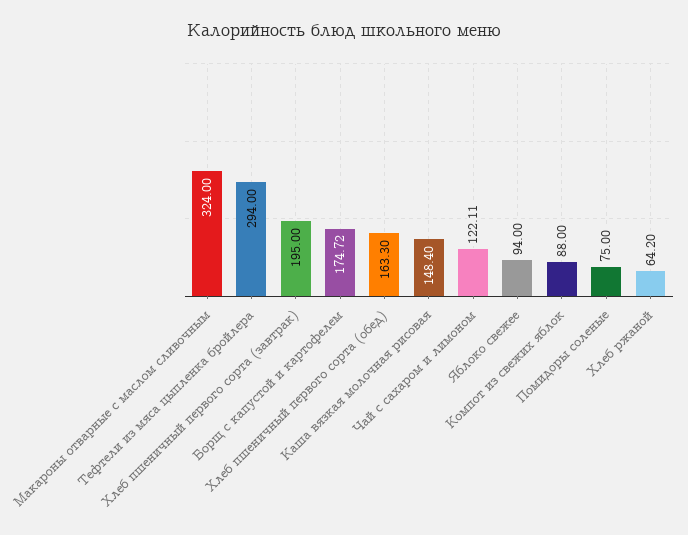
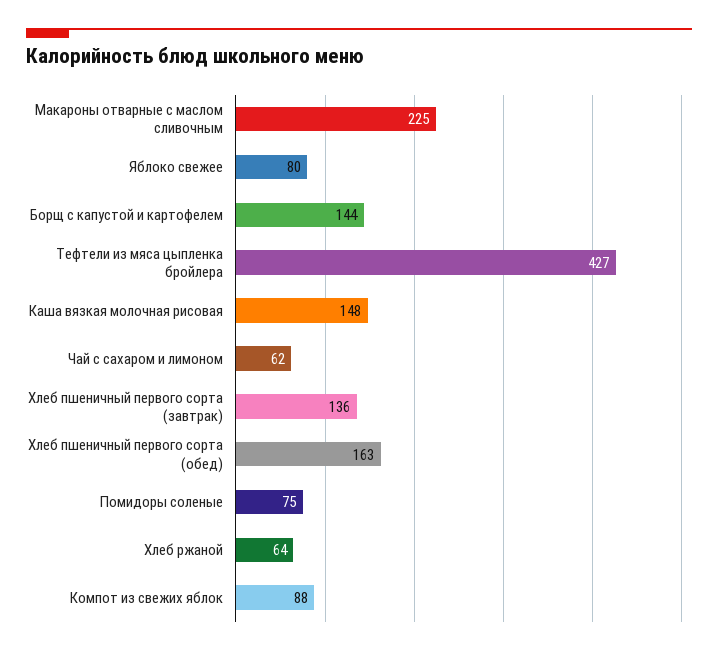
Макароны отварные с маслом сливочным: 324 -> 225
Тефтели из мяса цыпленка бройлера: 294 -> 427
Хлеб пшеничный первого сорта (завтрак): 195 -> 136
Борщ с капустой и картофелем: 174.72 -> 144
Чай с сахаром и лимоном: 122.11 -> 62
Яблоко свежее: 94 -> 80

